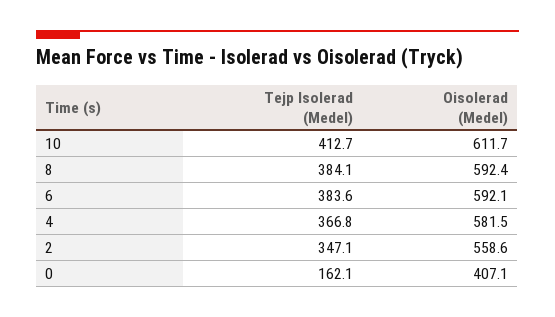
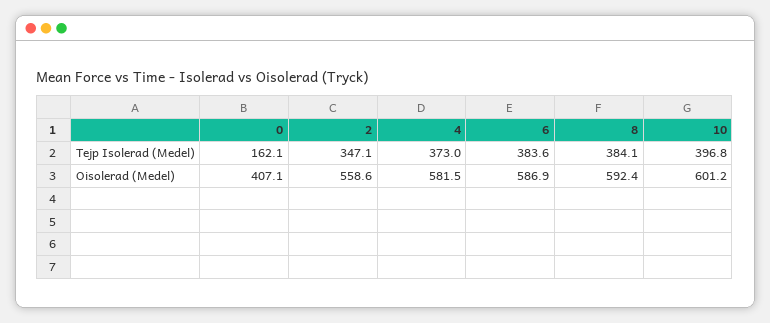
Tejp Isolerad (Medel), 10: 412.7 -> 396.8
Oisolerad (Medel), 10: 611.7 -> 601.2
Oisolerad (Medel), 6: 592.1 -> 586.9
Tejp Isolerad (Medel), 4: 366.8 -> 373

